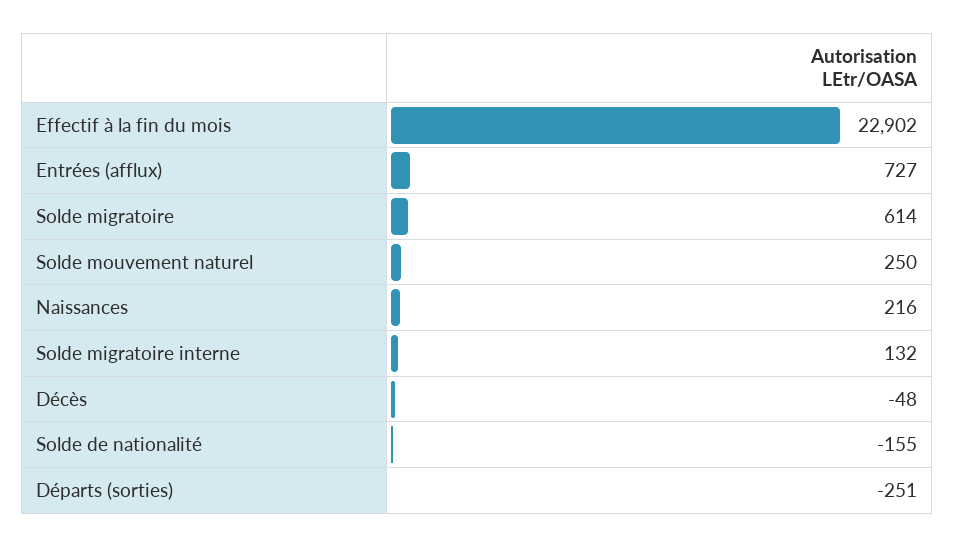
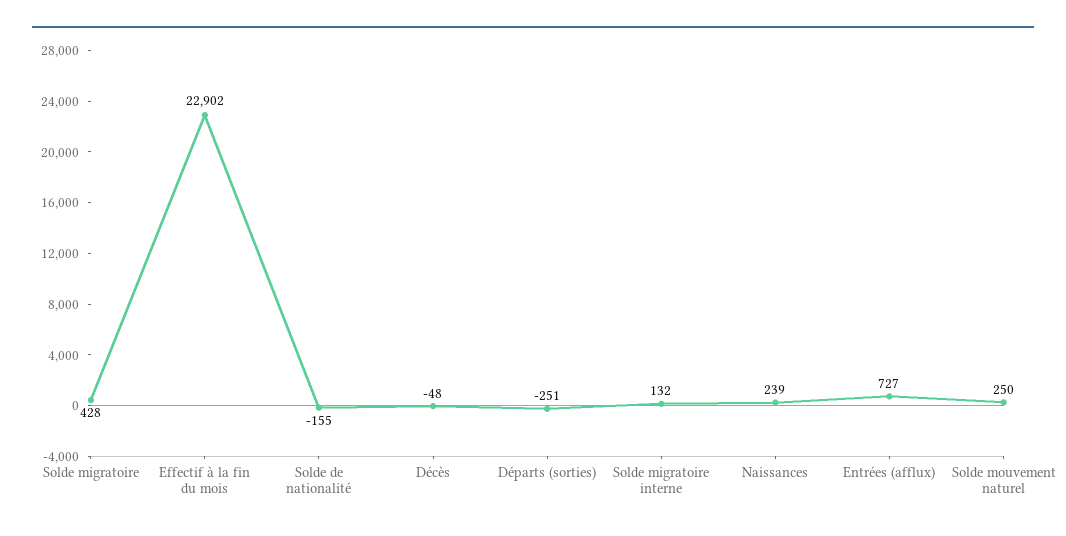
Solde migratoire: 614 -> 428
Naissances: 216 -> 239

